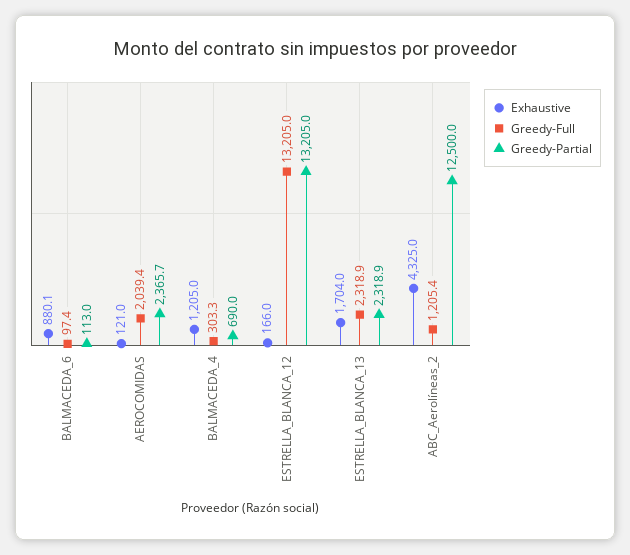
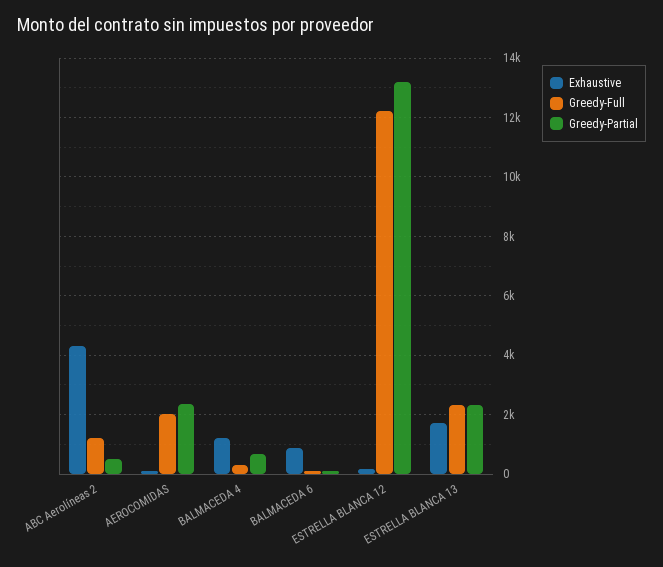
Greedy-Full, ESTRELLA_BLANCA_12: 13205 -> 12250
Greedy-Partial, ABC_Aerolíneas_2: 12500 -> 500

